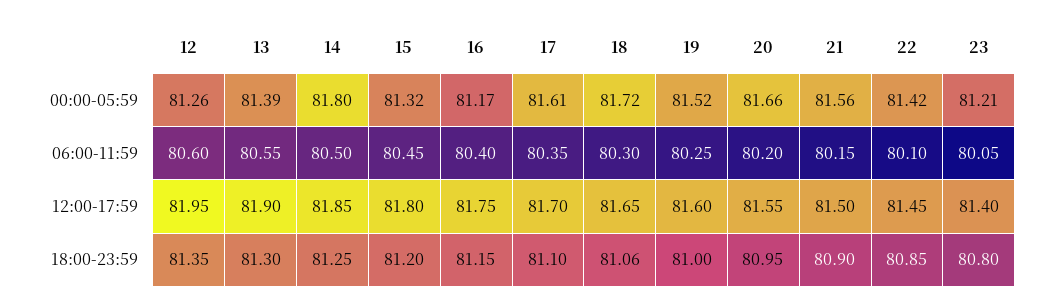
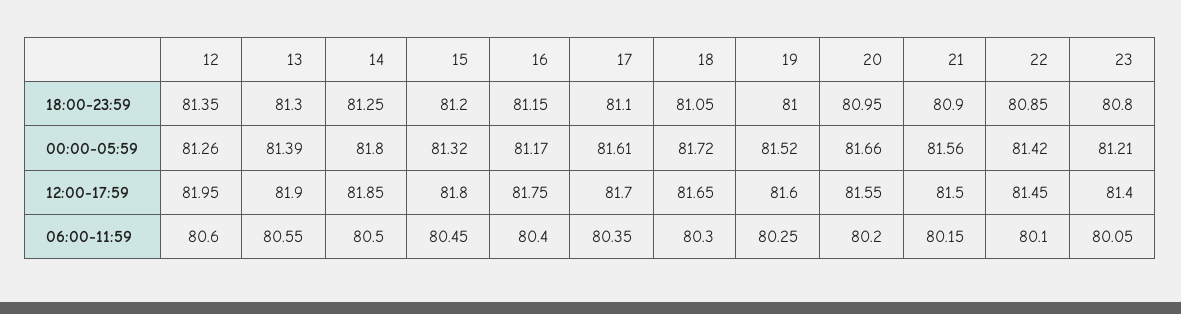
18, 18:00-23:59: 81.06 -> 81.05

